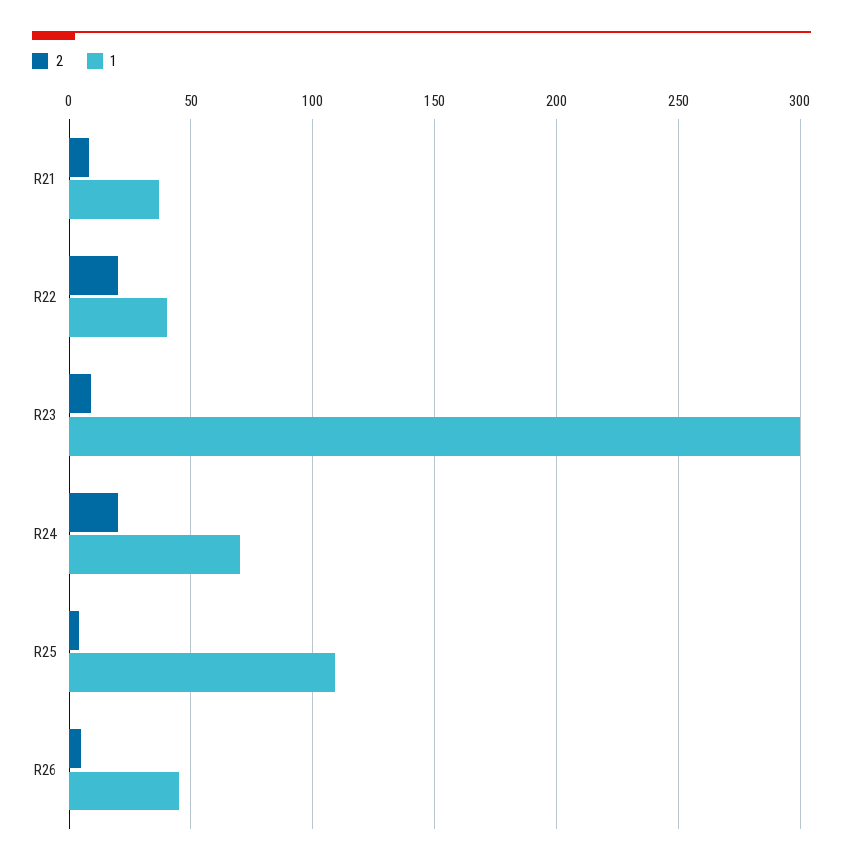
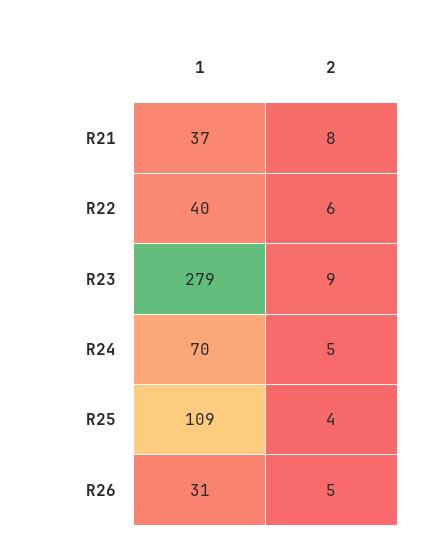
2, R22: 20 -> 6
1, R23: 300 -> 279
2, R24: 20 -> 5
1, R26: 45 -> 31

